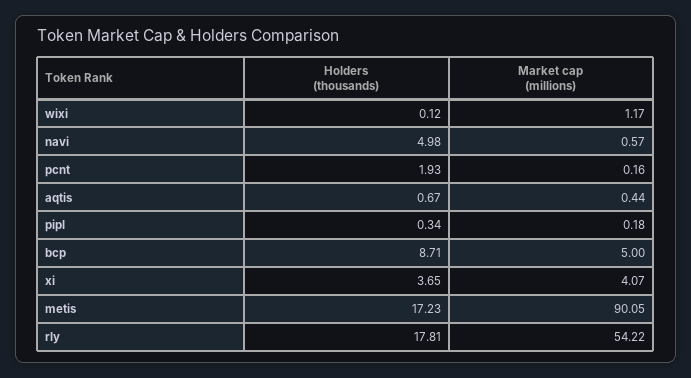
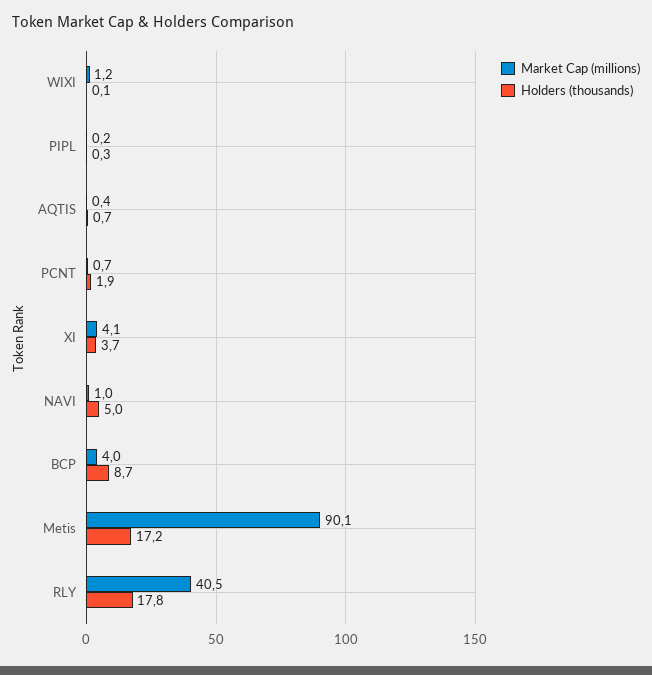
Market cap (millions), navi: 0.57 -> 1
Market cap (millions), pcnt: 0.16 -> 0.7
Market cap (millions), bcp: 5 -> 4
Market cap (millions), rly: 54.22 -> 40.5

